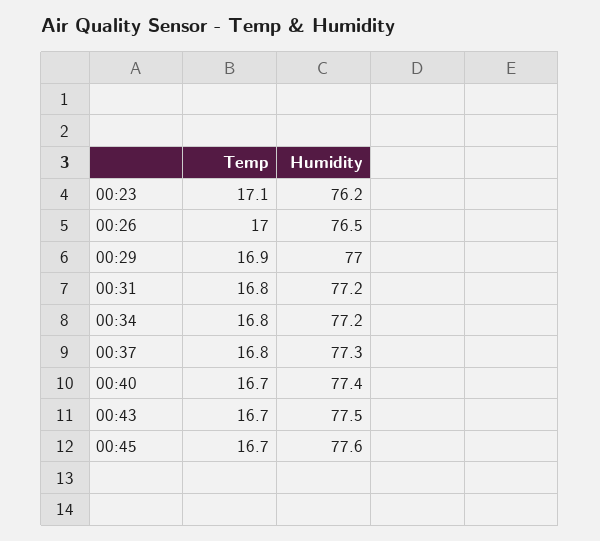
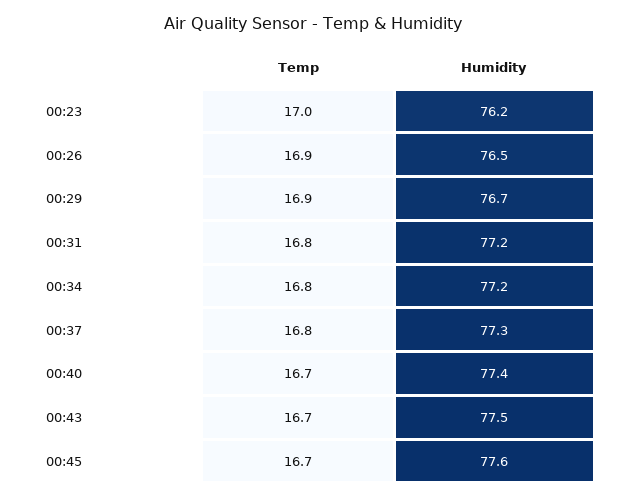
Temp, 00:23: 17.1 -> 17
Temp, 00:26: 17 -> 16.9
Humidity, 00:29: 77 -> 76.7

